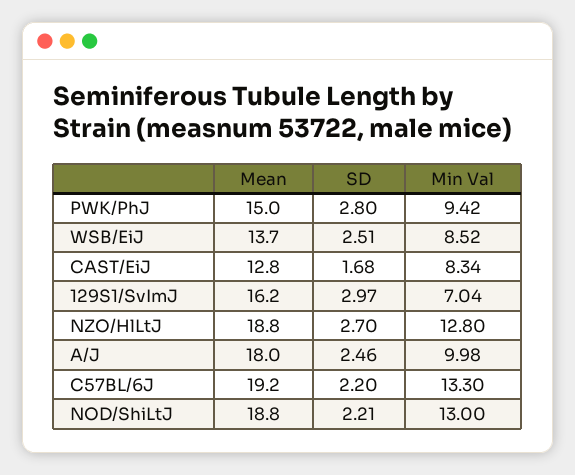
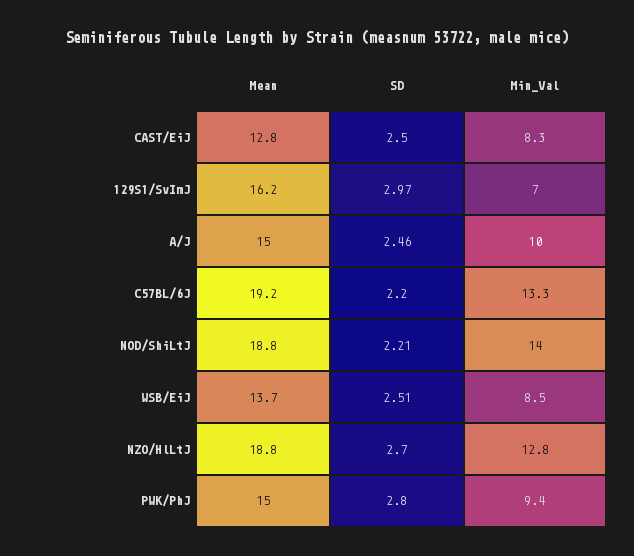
SD, CAST/EiJ: 1.68 -> 2.5
Mean, A/J: 18 -> 15
Min Val, NOD/ShiLtJ: 13 -> 14

